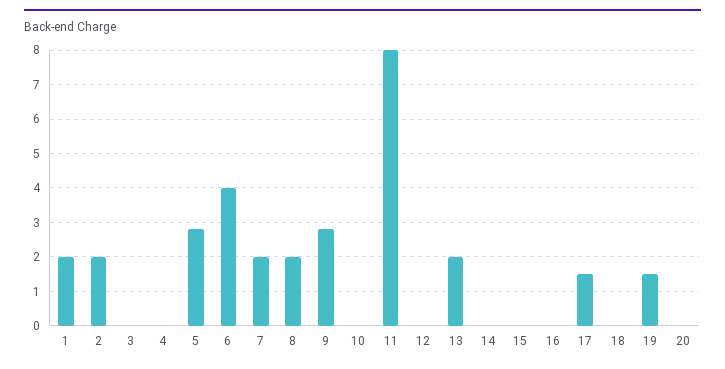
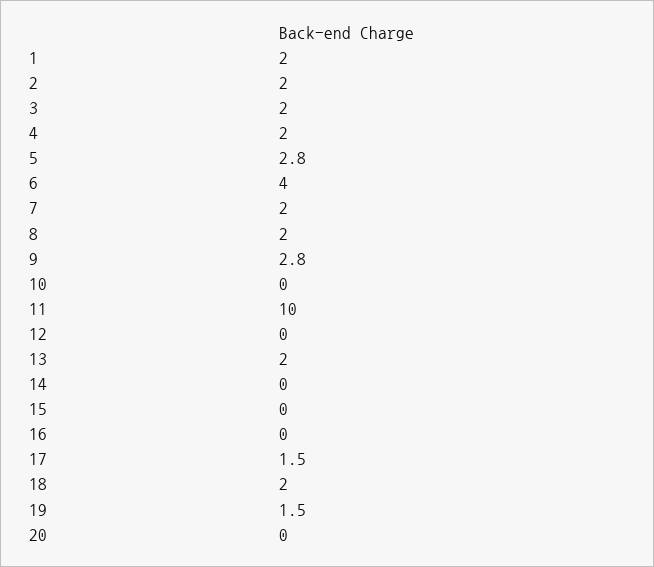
3: 0 -> 2
4: 0 -> 2
11: 8 -> 10
18: 0 -> 2

